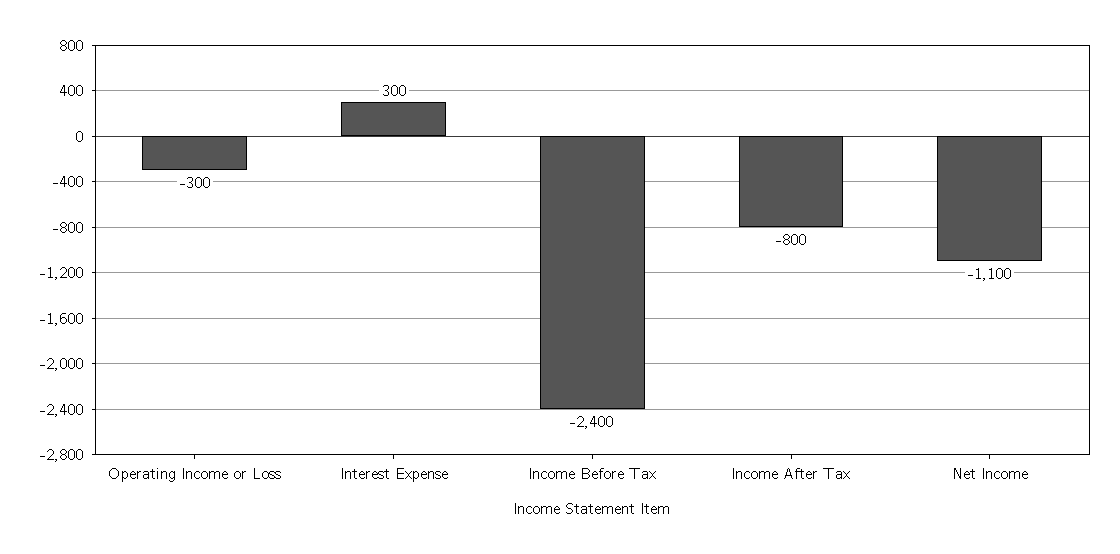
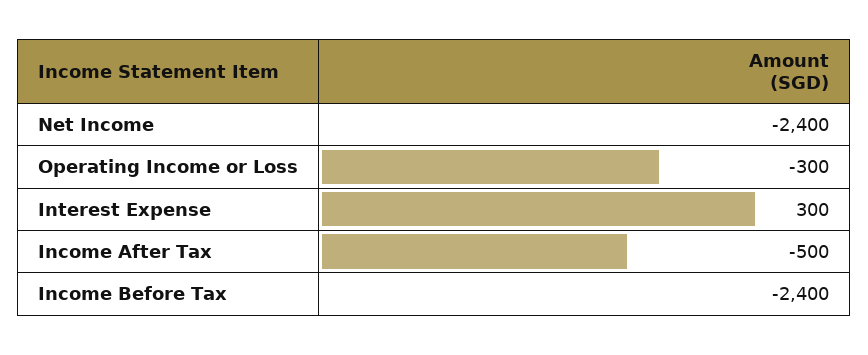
Income After Tax: -800 -> -500
Net Income: -1100 -> -2400

